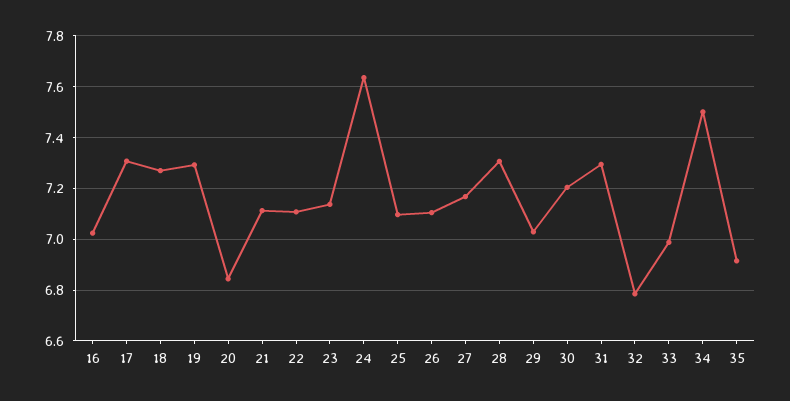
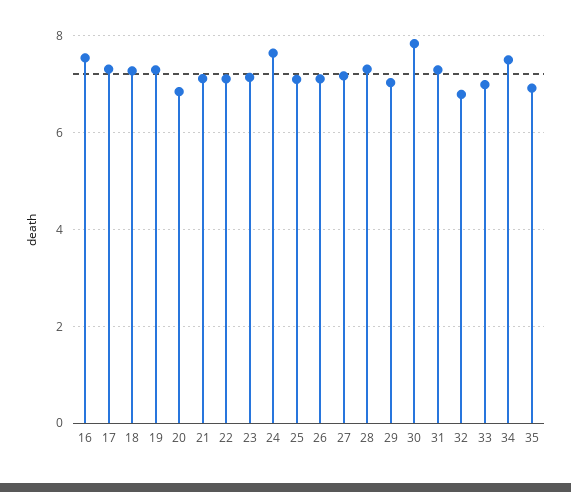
16: 7.025 -> 7.6
30: 7.2 -> 7.8

